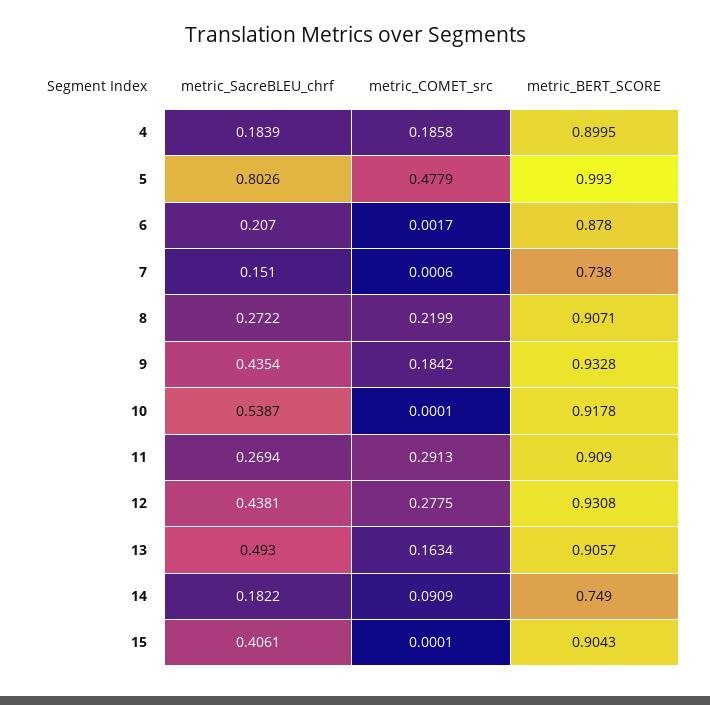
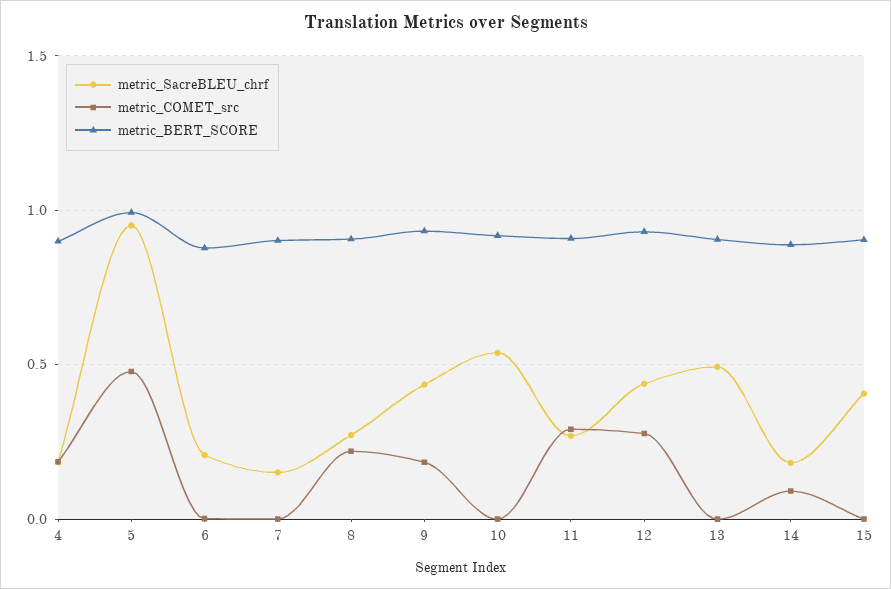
metric_SacreBLEU_chrf, 5: 0.8026 -> 0.95
metric_BERT_SCORE, 7: 0.738 -> 0.9
metric_COMET_src, 13: 0.1634 -> 0
metric_BERT_SCORE, 14: 0.749 -> 0.9

